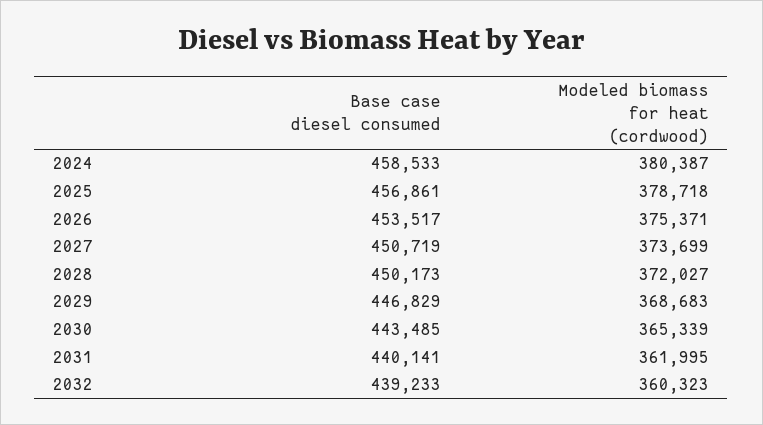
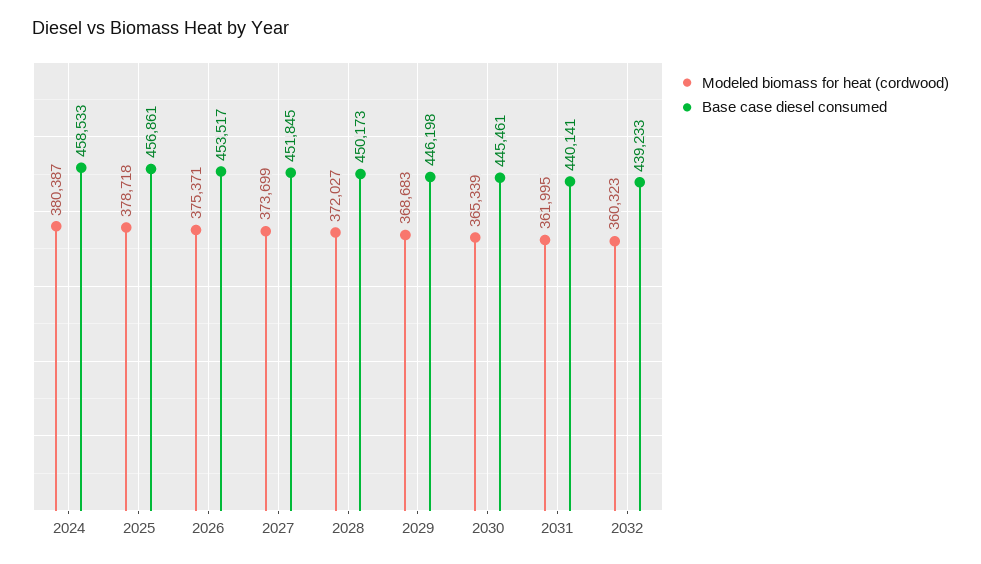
Base case diesel consumed, 2027: 450719 -> 451845
Base case diesel consumed, 2029: 446829 -> 446198
Base case diesel consumed, 2030: 443485 -> 445461

